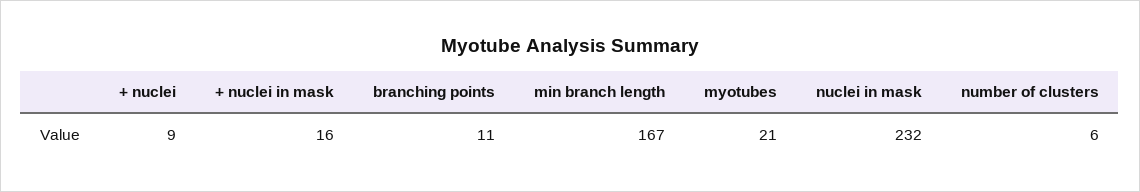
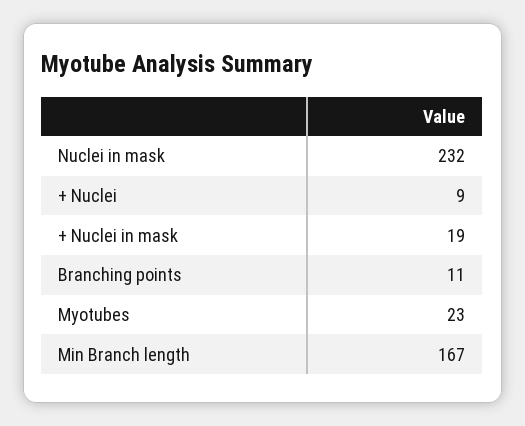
+ nuclei in mask: 16 -> 19
myotubes: 21 -> 23
number of clusters: 6 -> none

